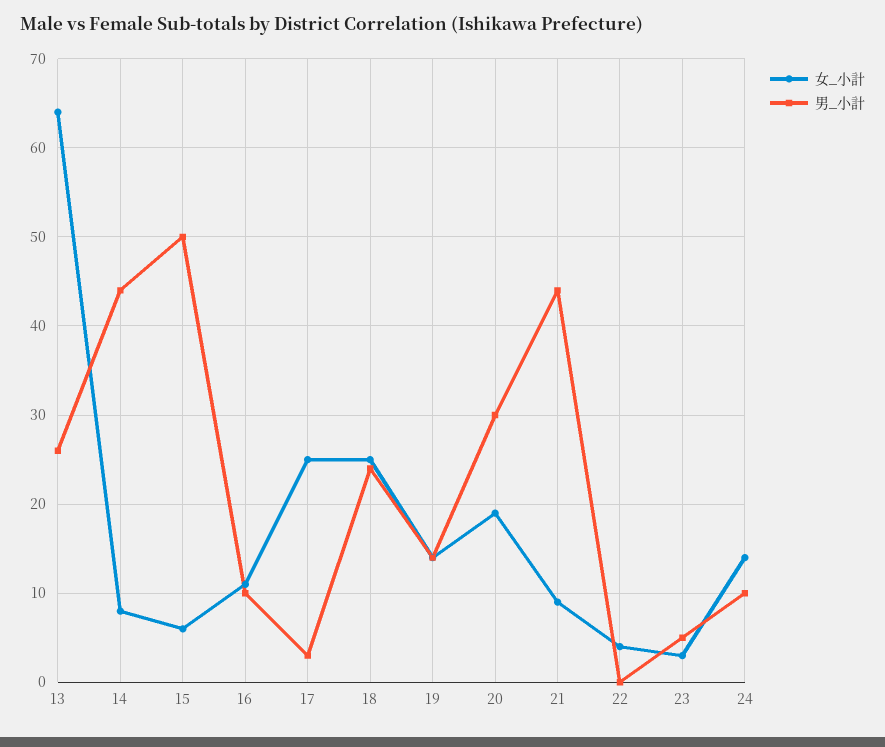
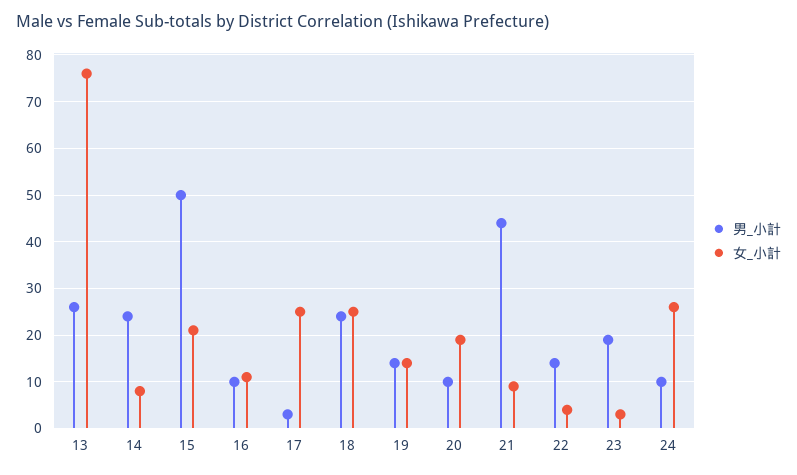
女_小計, 13: 64 -> 75
男_小計, 14: 44 -> 25
女_小計, 15: 6 -> 20
男_小計, 20: 30 -> 10
男_小計, 22: 0 -> 15
男_小計, 23: 5 -> 20
女_小計, 24: 14 -> 25

